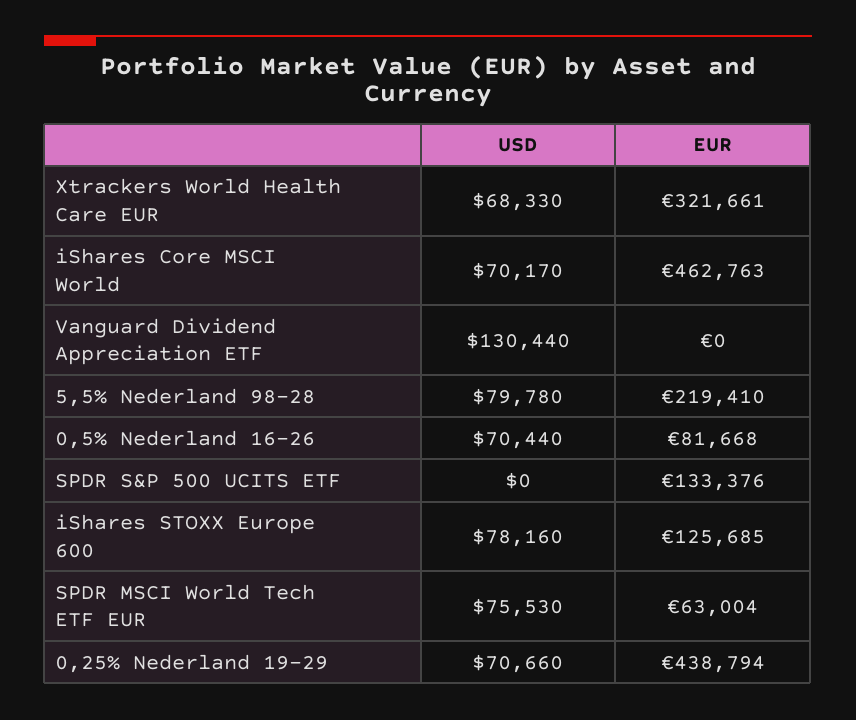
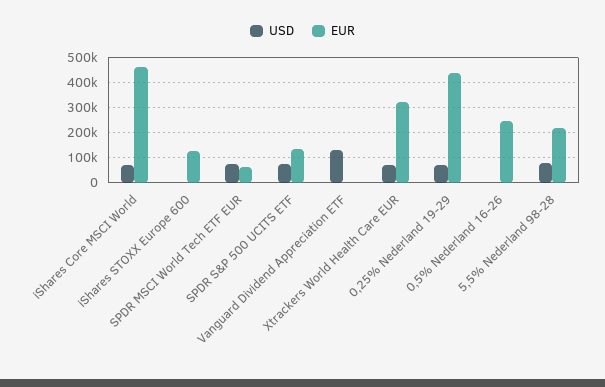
USD, 0,5% Nederland 16-26: 70440 -> 0
EUR, 0,5% Nederland 16-26: 81668 -> 250000
USD, SPDR S&P 500 UCITS ETF: 0 -> 75000
USD, iShares STOXX Europe 600: 78160 -> 0

